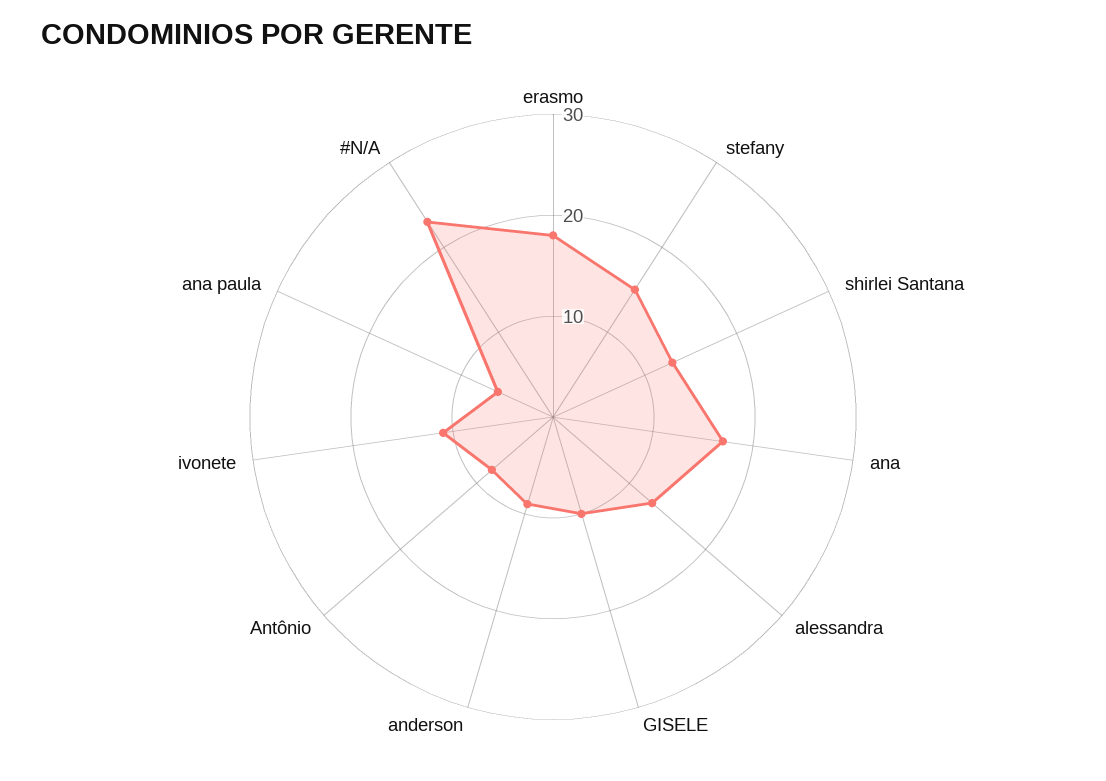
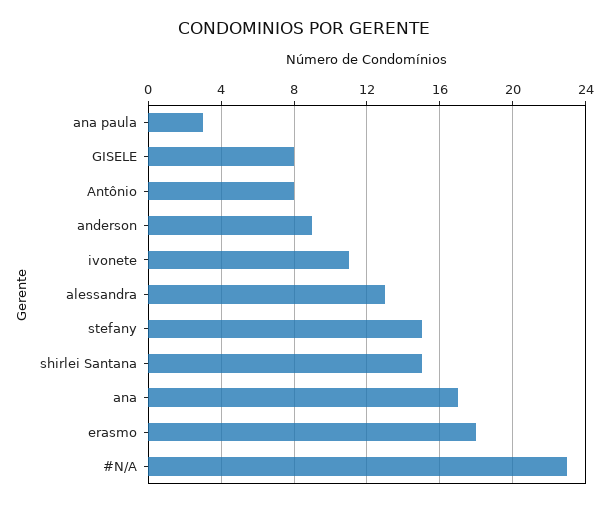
shirlei Santana: 13 -> 15
GISELE: 10 -> 8
ana paula: 6 -> 3

